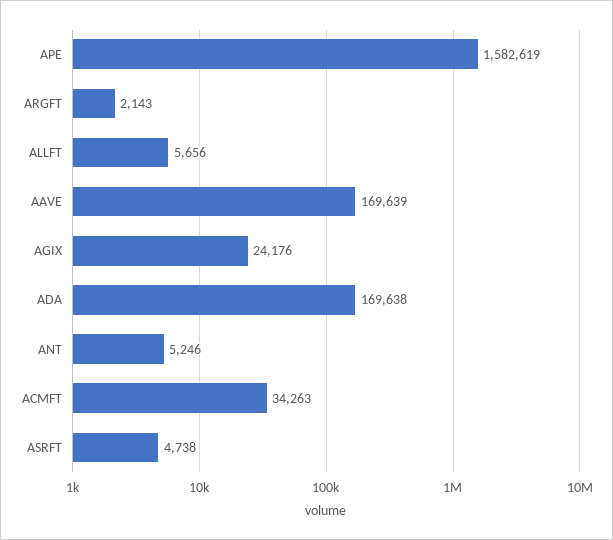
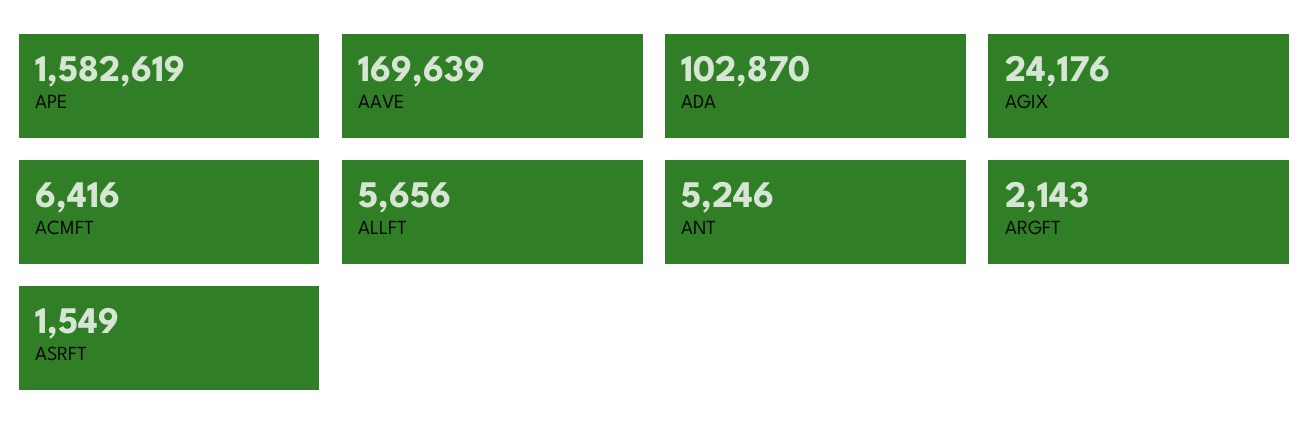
ADA: 169638 -> 102870
ACMFT: 34263 -> 6416
ASRFT: 4738 -> 1549

